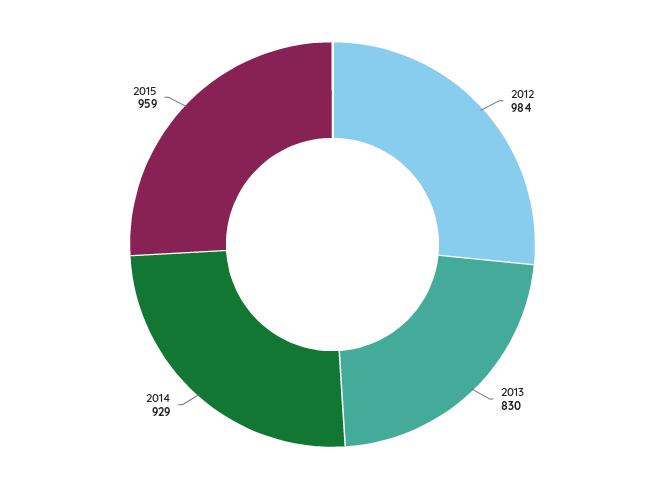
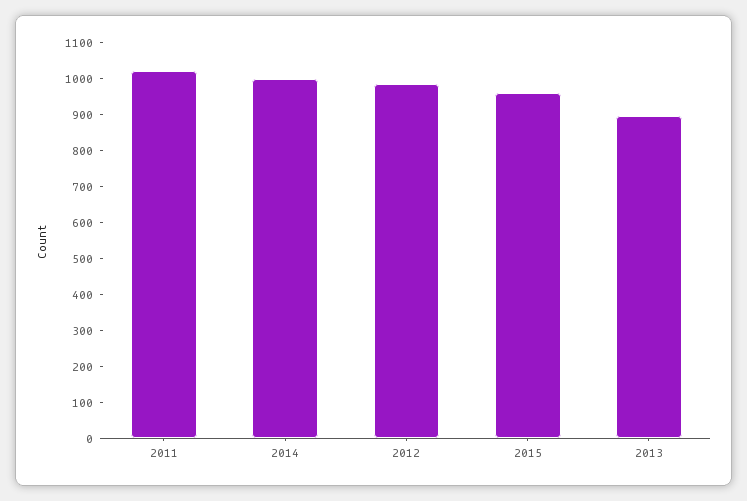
2013: 830 -> 900
2014: 929 -> 1000
2011: none -> 1025

